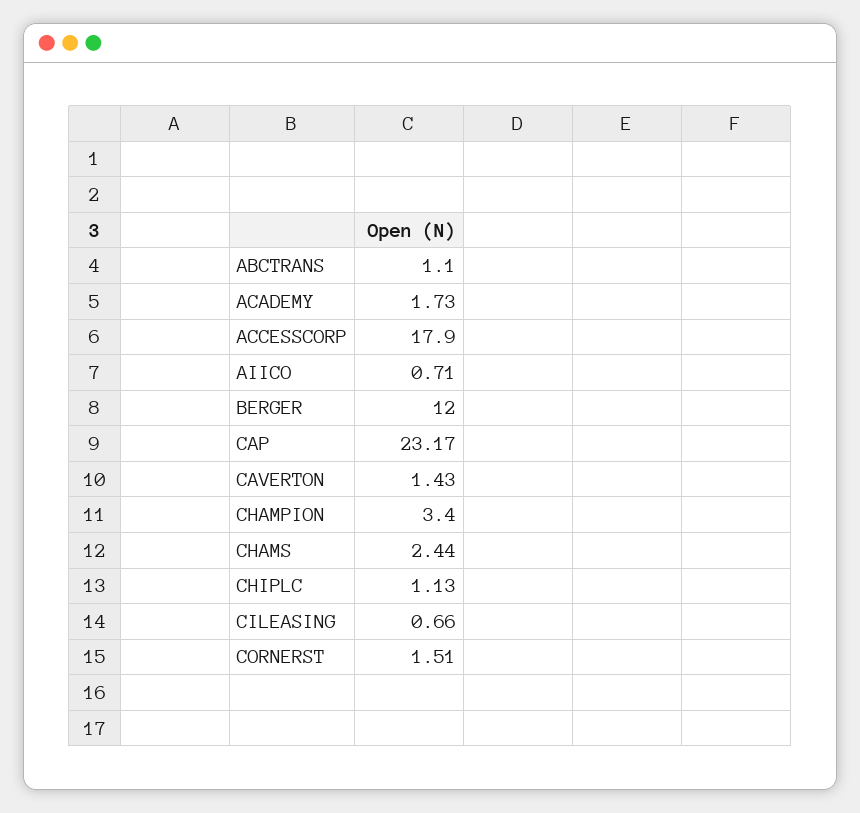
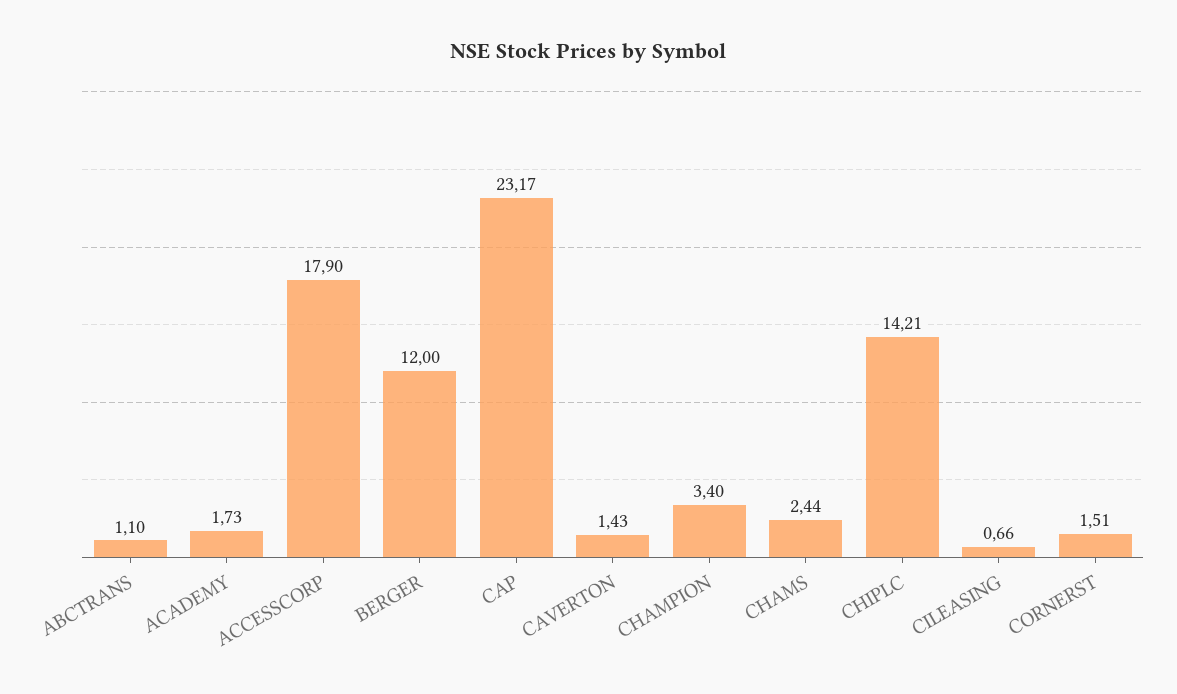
AIICO: 0.71 -> none
CHIPLC: 1.13 -> 14.21

